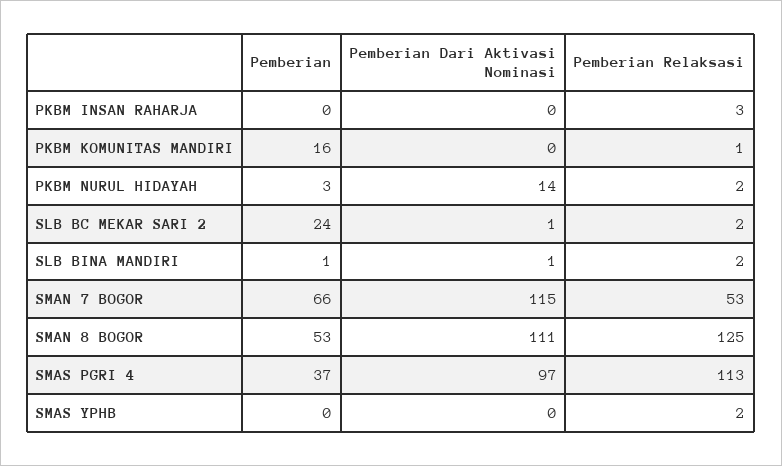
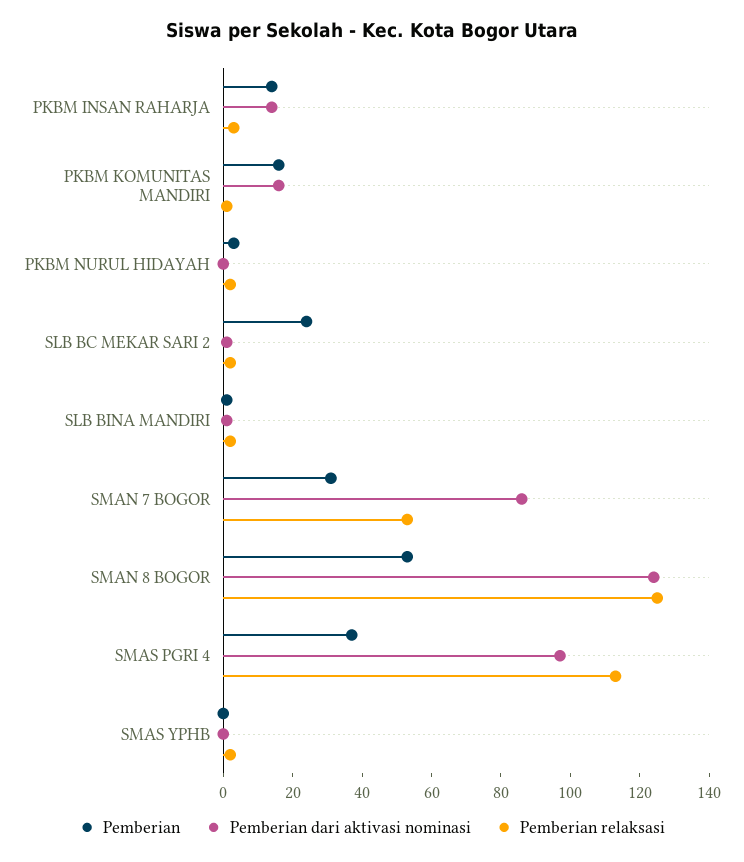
Pemberian, PKBM INSAN RAHARJA: 0 -> 15
Pemberian Dari Aktivasi Nominasi, PKBM INSAN RAHARJA: 0 -> 15
Pemberian Dari Aktivasi Nominasi, PKBM KOMUNITAS MANDIRI: 0 -> 15
Pemberian Dari Aktivasi Nominasi, PKBM NURUL HIDAYAH: 14 -> 0
Pemberian, SMAN 7 BOGOR: 66 -> 30
Pemberian Dari Aktivasi Nominasi, SMAN 7 BOGOR: 115 -> 85
Pemberian Dari Aktivasi Nominasi, SMAN 8 BOGOR: 111 -> 125

